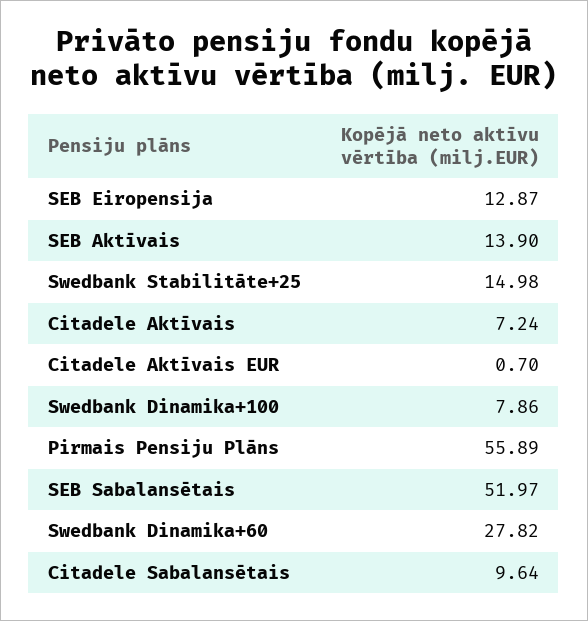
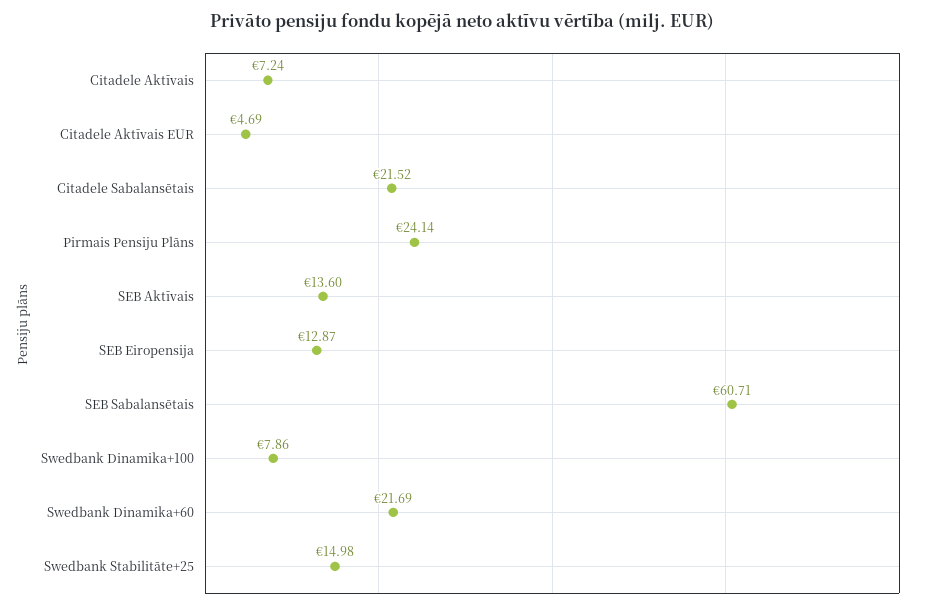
SEB Aktīvais: 13.9 -> 13.6
Citadele Aktīvais EUR: 0.7 -> 4.69
Pirmais Pensiju Plāns: 55.89 -> 24.14
SEB Sabalansētais: 51.97 -> 60.71
Swedbank Dinamika+60: 27.82 -> 21.69
Citadele Sabalansētais: 9.64 -> 21.52

